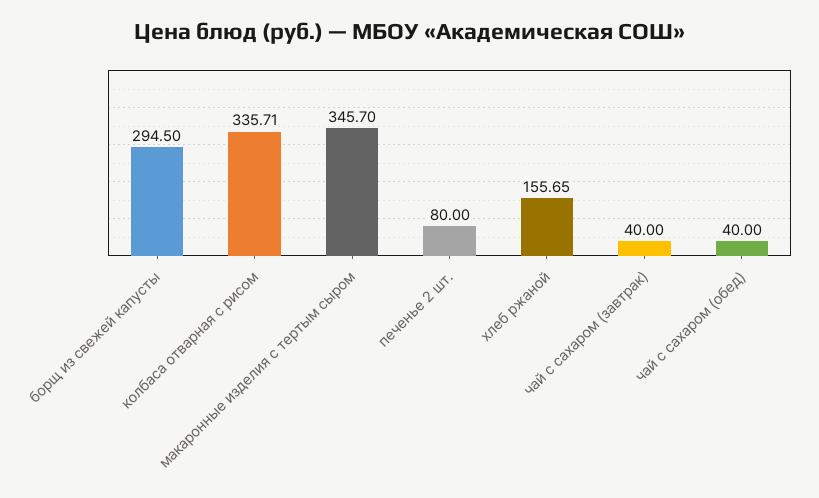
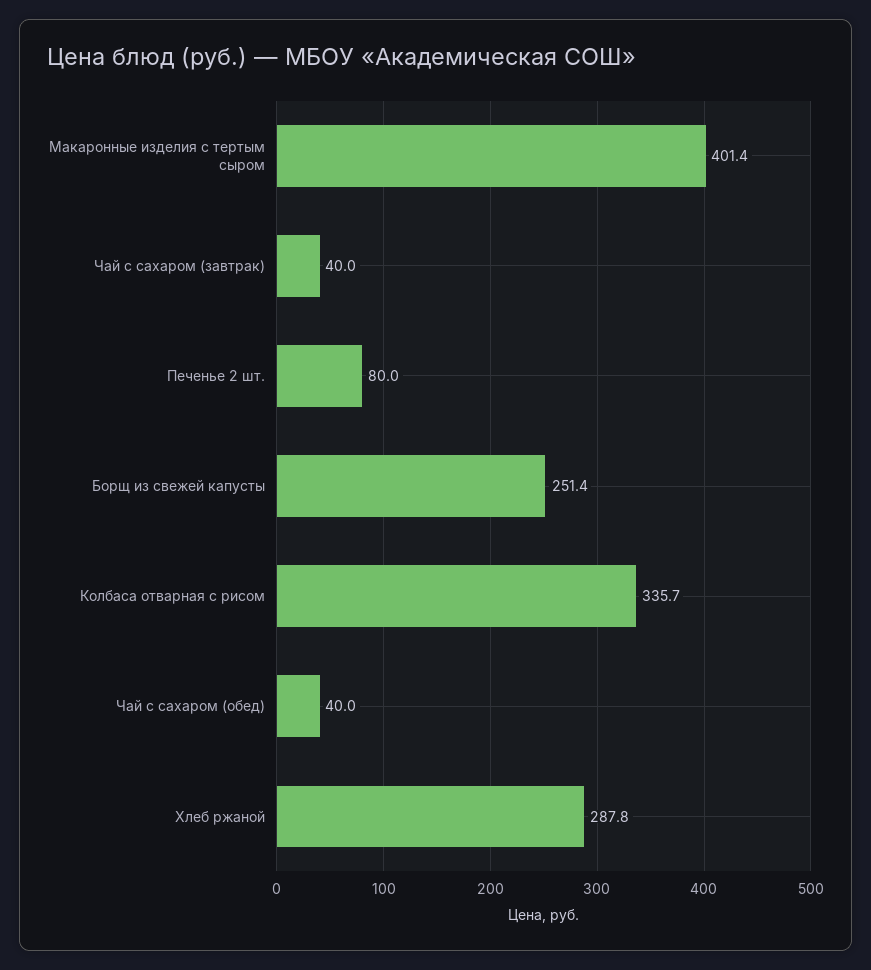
борщ из свежей капусты: 294.5 -> 251.4
макаронные изделия с тертым сыром: 345.7 -> 401.4
хлеб ржаной: 155.65 -> 287.8

